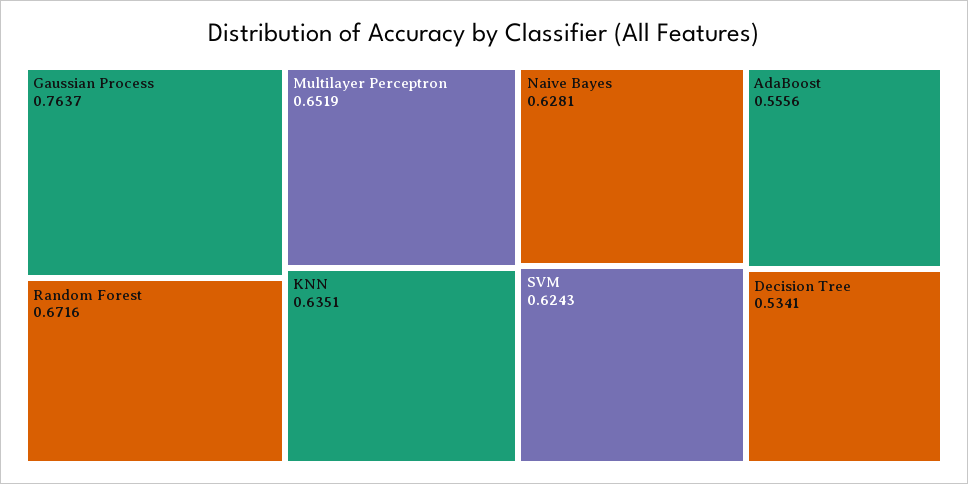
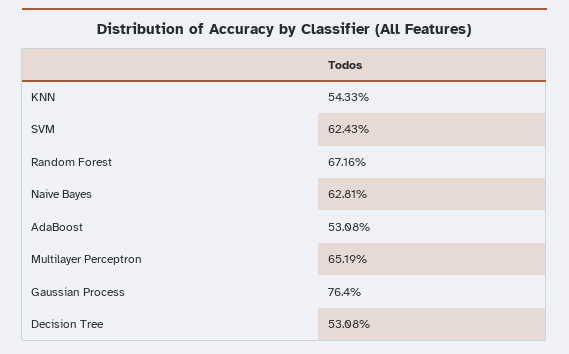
Gaussian Process: 0.7637 -> 0.764
KNN: 0.6351 -> 0.5433
AdaBoost: 0.5556 -> 0.5308
Decision Tree: 0.5341 -> 0.5308

